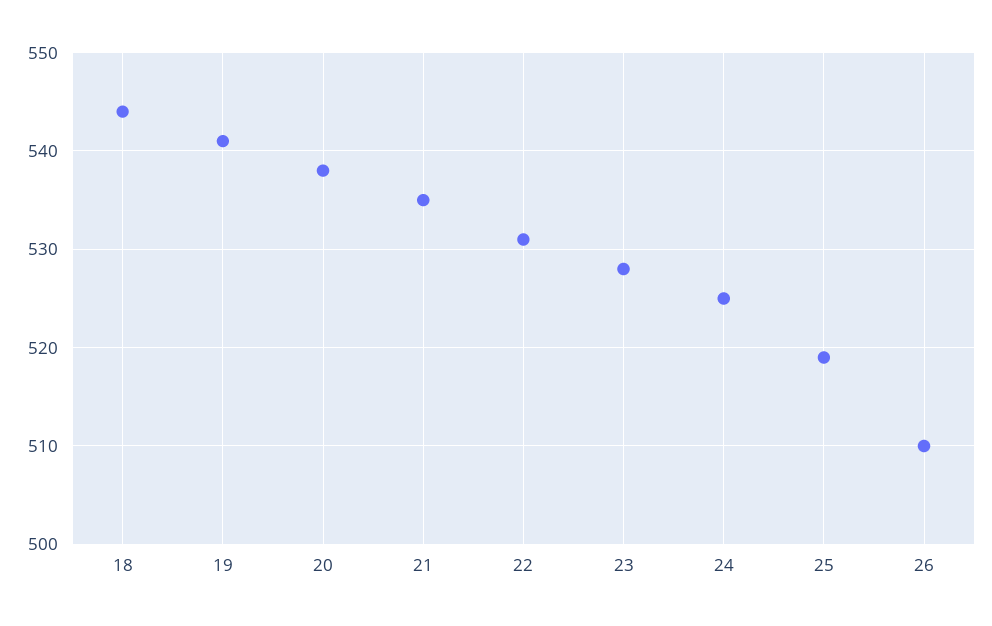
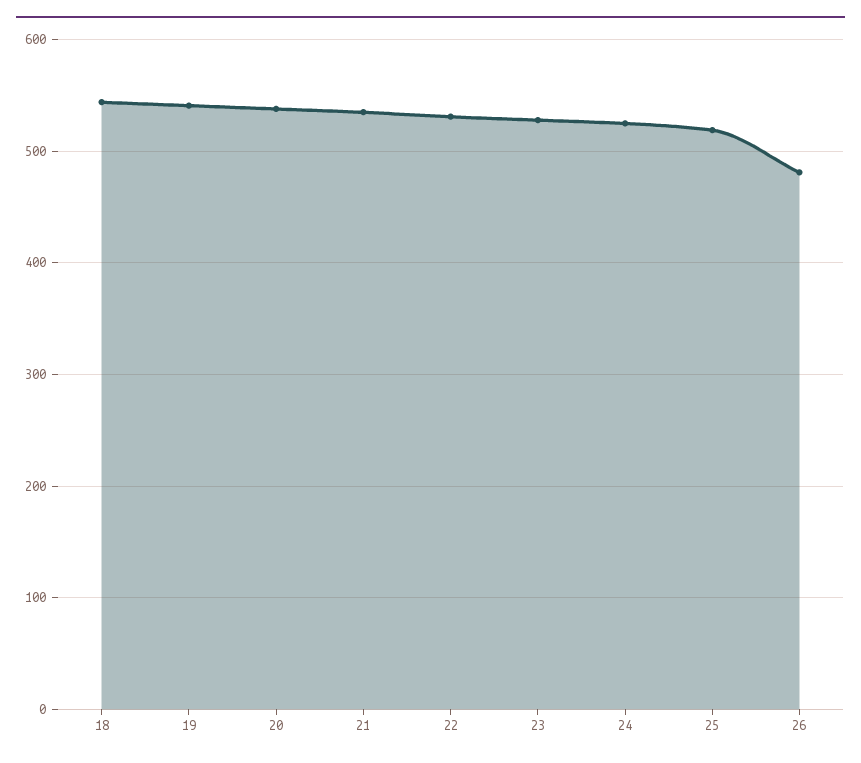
26: 510 -> 480

